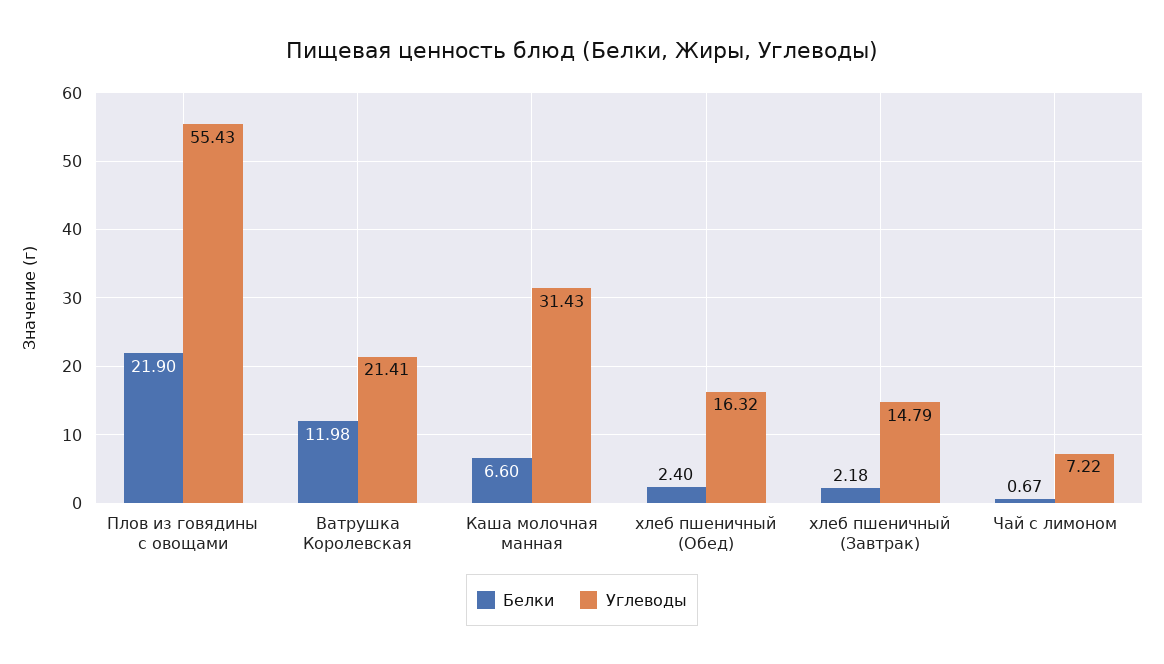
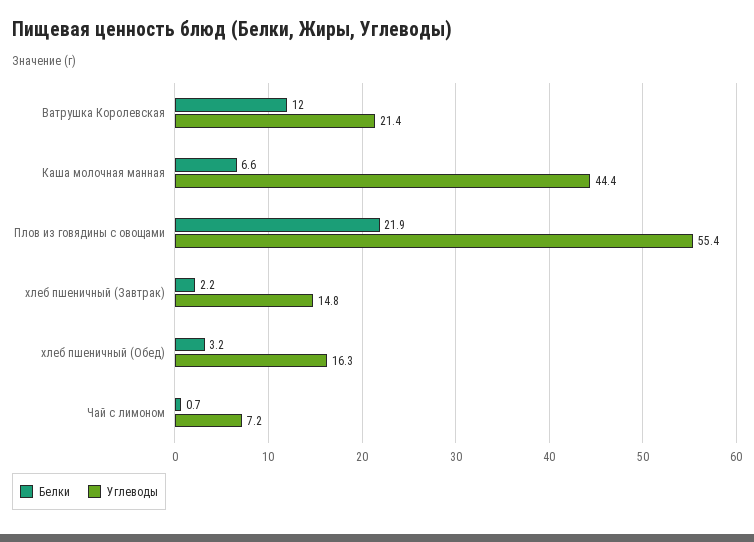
Углеводы, Каша молочная манная: 31.43 -> 44.4
Белки, хлеб пшеничный (Обед): 2.4 -> 3.2

